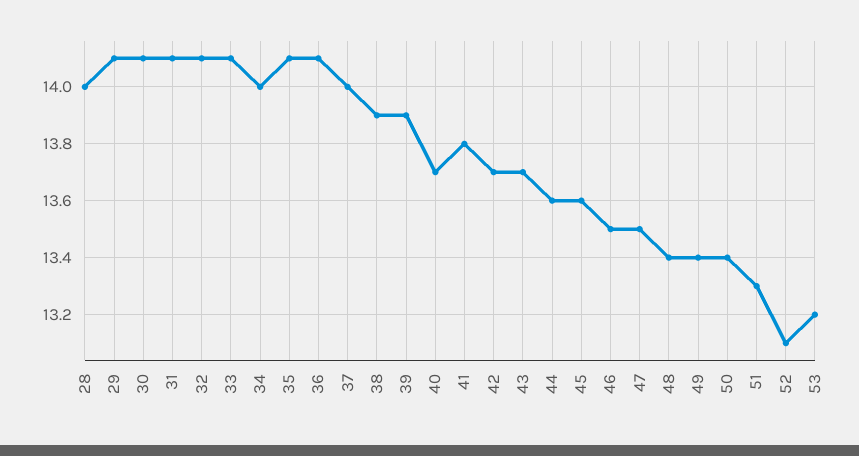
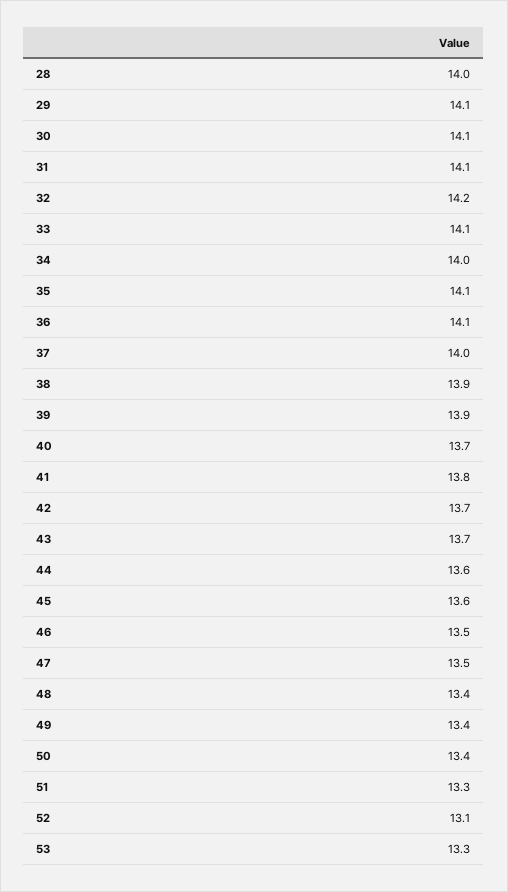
32: 14.1 -> 14.2
53: 13.2 -> 13.3

